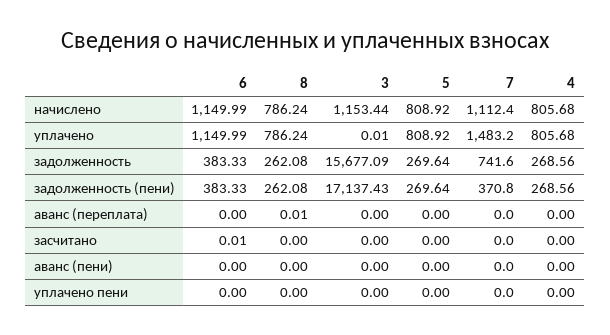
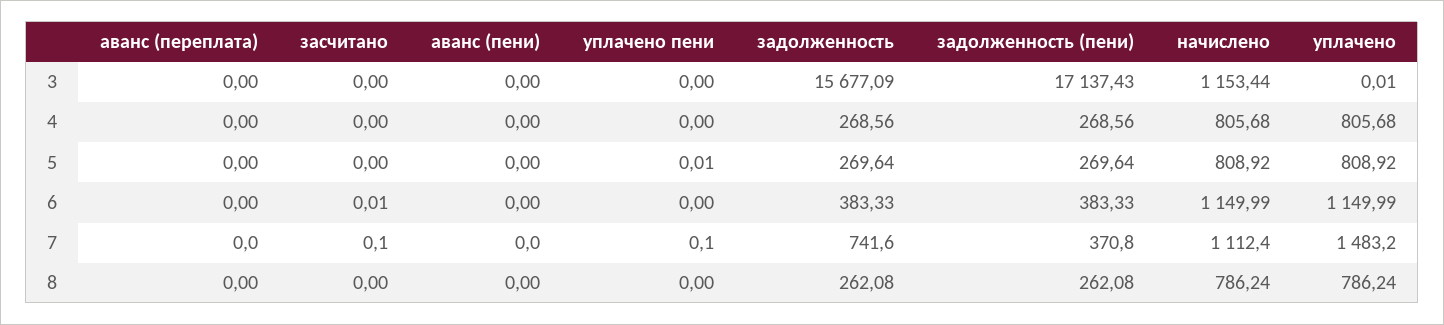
8, аванс (переплата): 0.01 -> 0
7, засчитано: 0 -> 0.1
5, уплачено пени: 0 -> 0.01
7, уплачено пени: 0 -> 0.1

